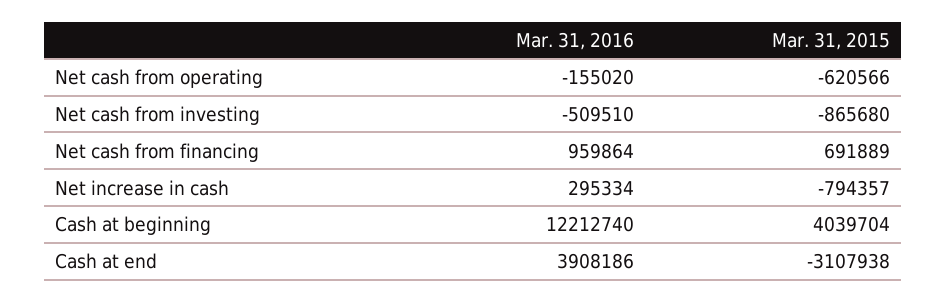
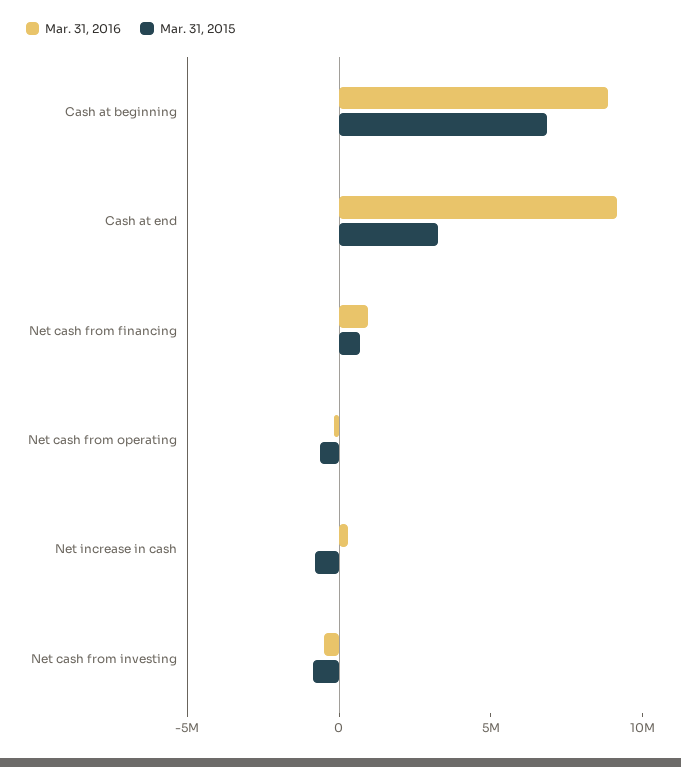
Mar. 31, 2016, Cash at beginning: 12212740 -> 9000000
Mar. 31, 2015, Cash at beginning: 4039704 -> 7000000
Mar. 31, 2016, Cash at end: 3908186 -> 9000000
Mar. 31, 2015, Cash at end: -3107938 -> 3000000

